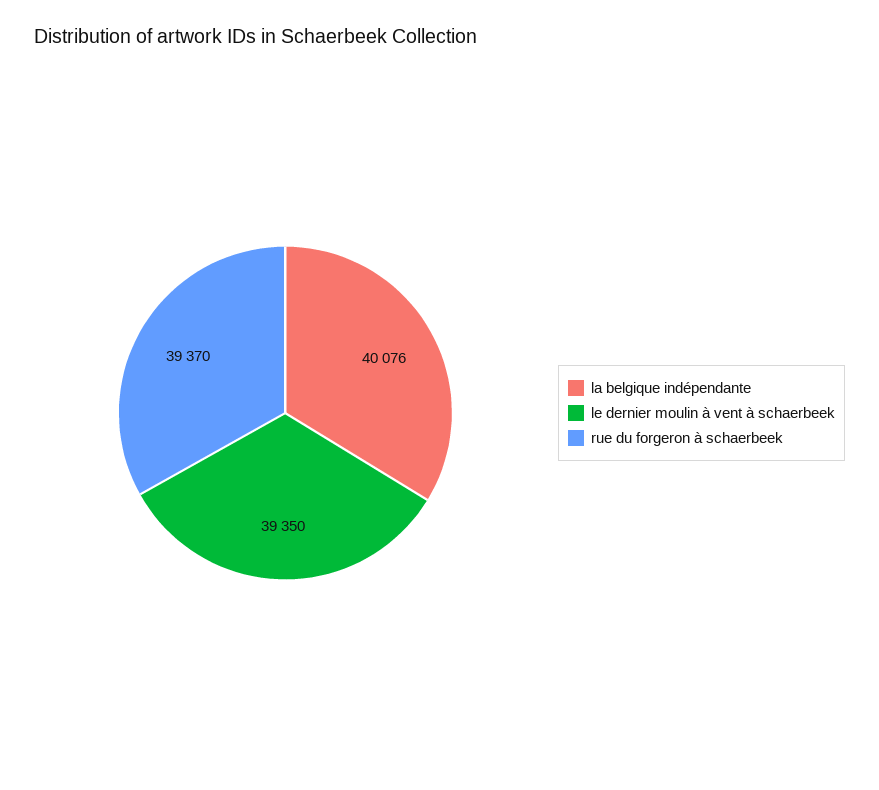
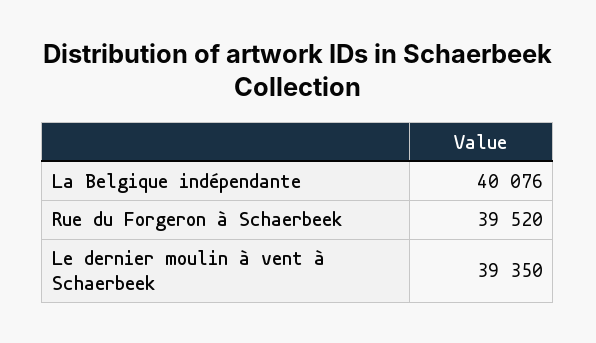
rue du forgeron à schaerbeek: 39370 -> 39520

